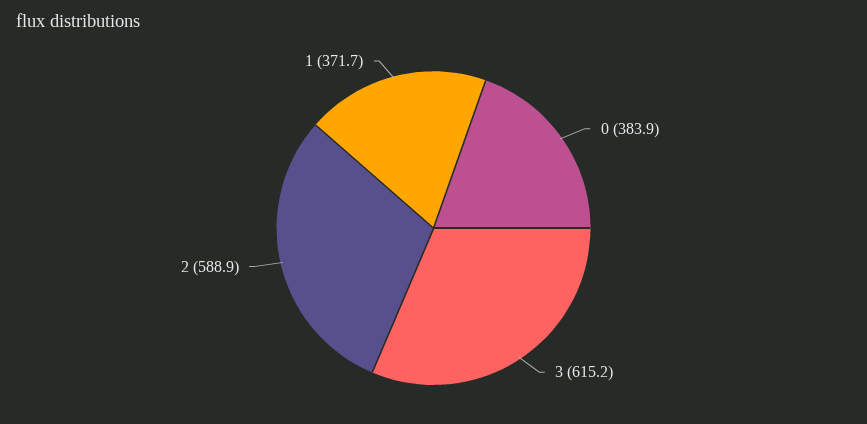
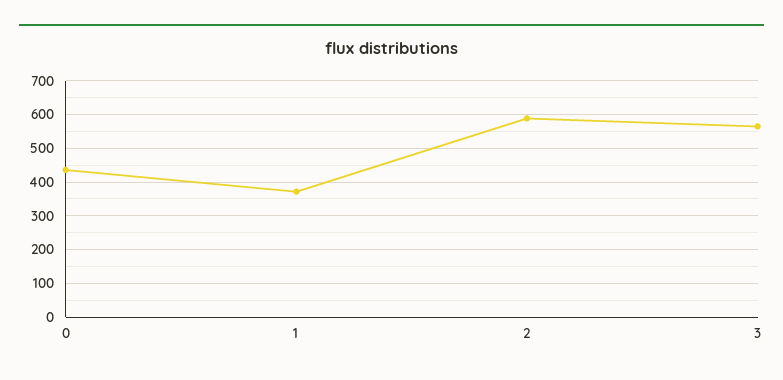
0: 383.9 -> 440
3: 615.2 -> 560

